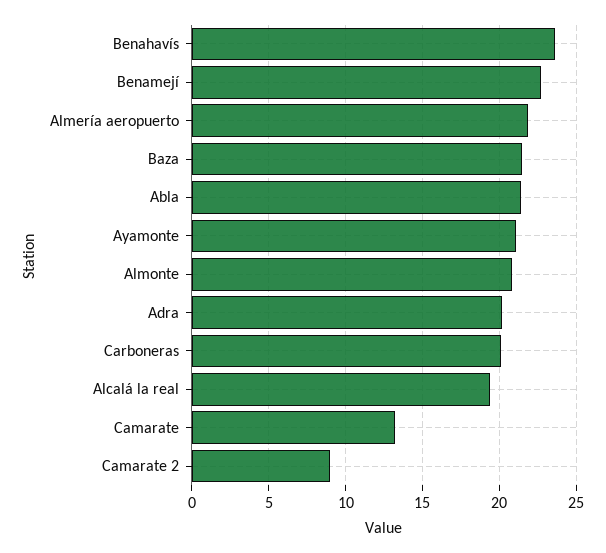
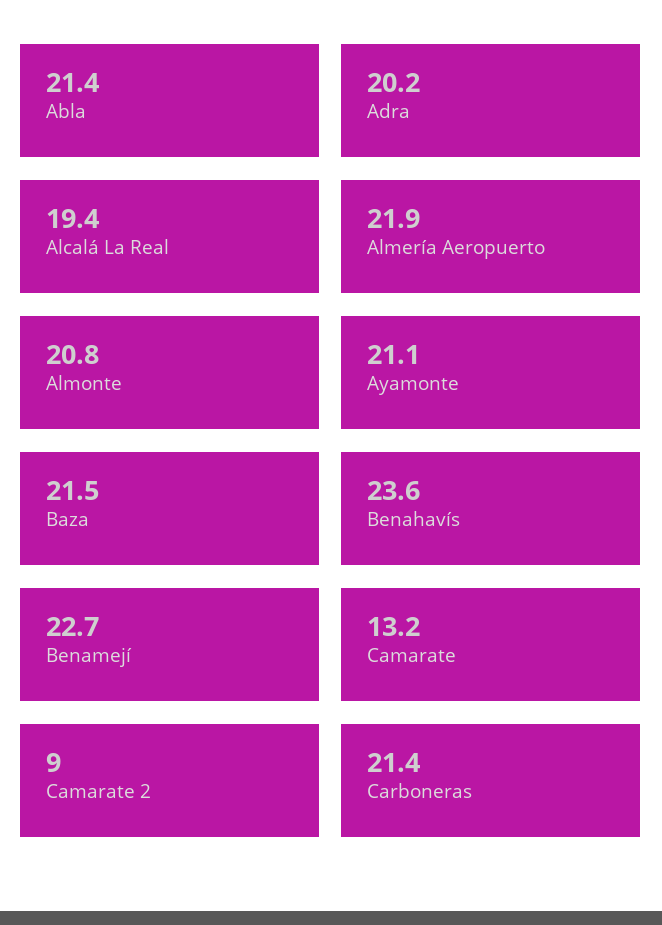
Carboneras: 20 -> 21.4

